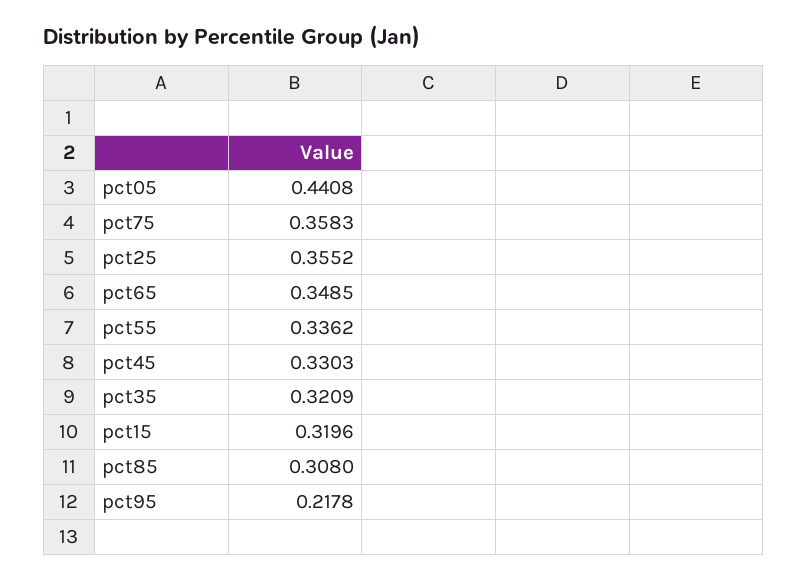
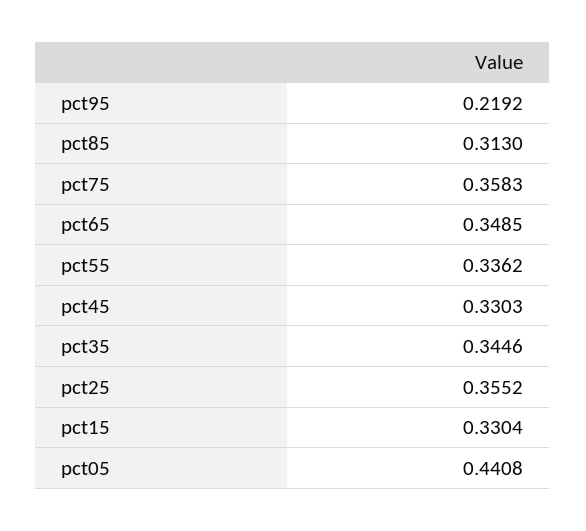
pct35: 0.3209 -> 0.3446
pct15: 0.3196 -> 0.3304
pct85: 0.308 -> 0.313
pct95: 0.2178 -> 0.2192

